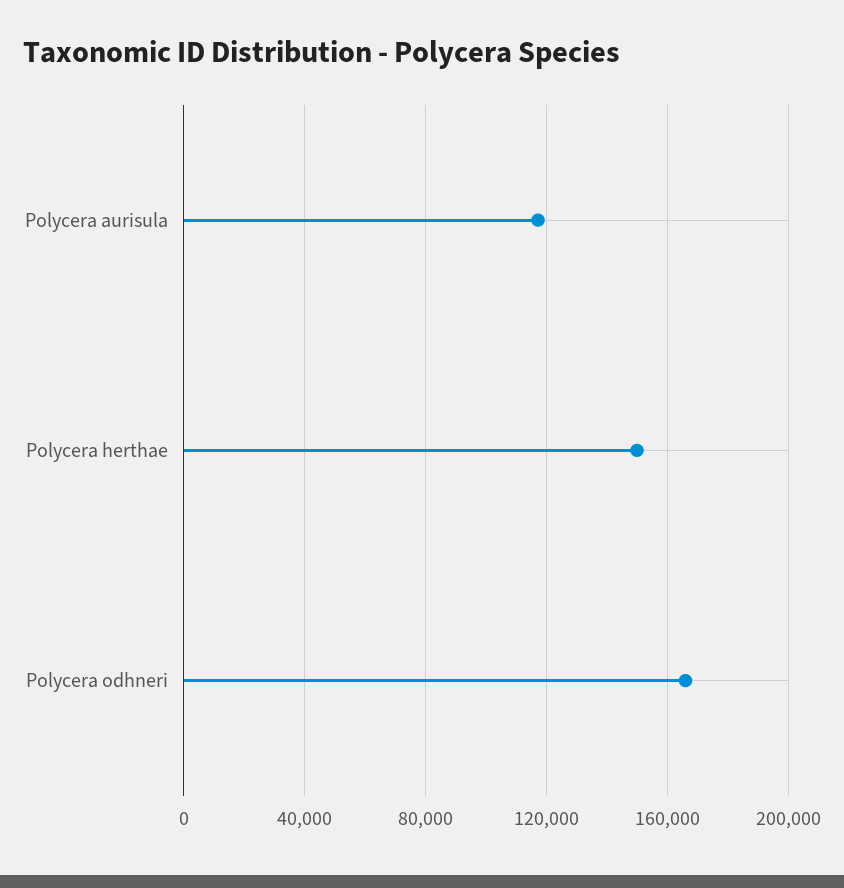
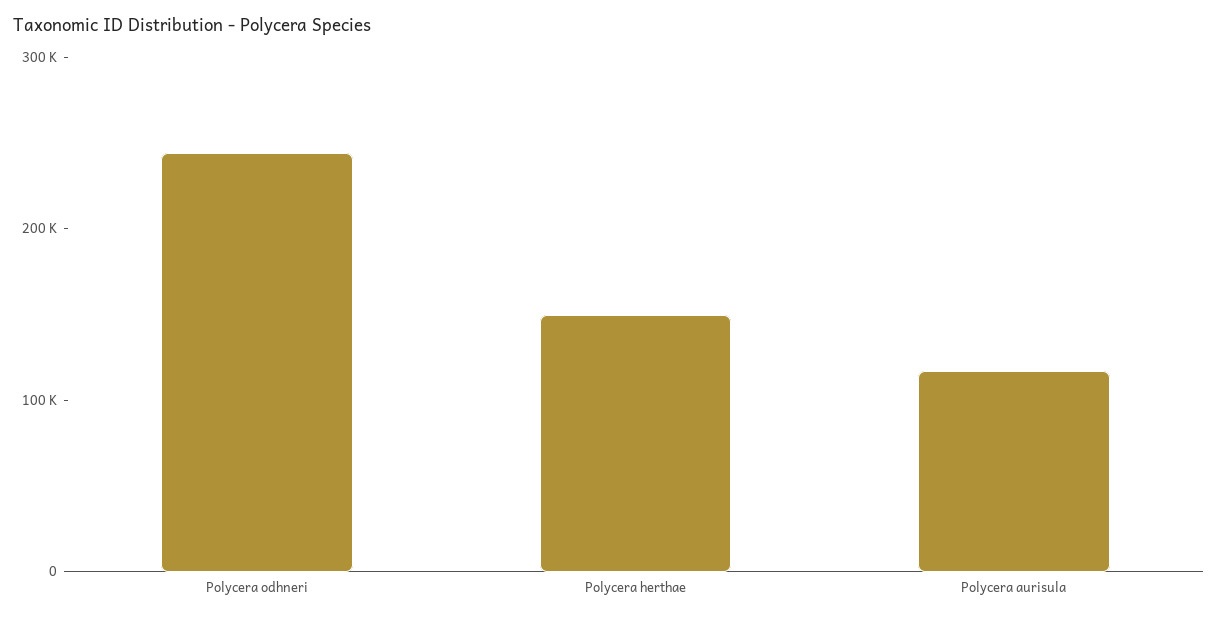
Polycera odhneri: 165000 -> 240000

